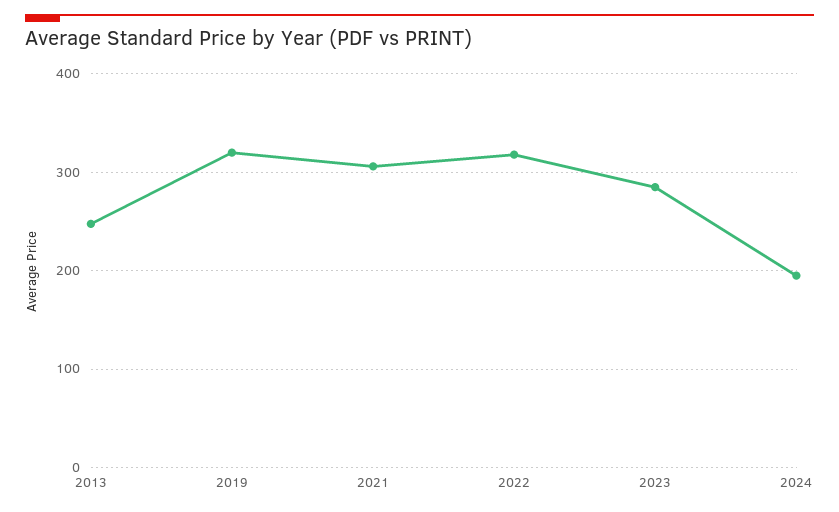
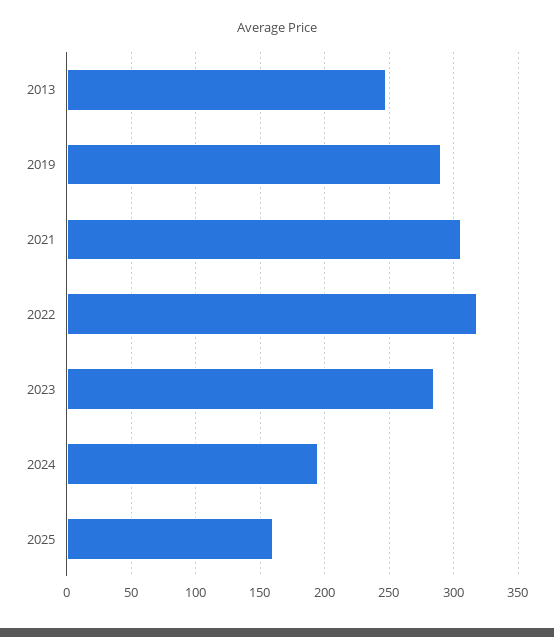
2019: 320 -> 290
2025: none -> 160

